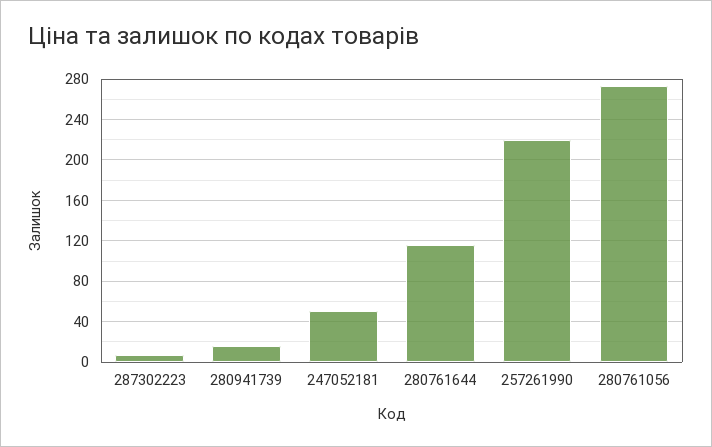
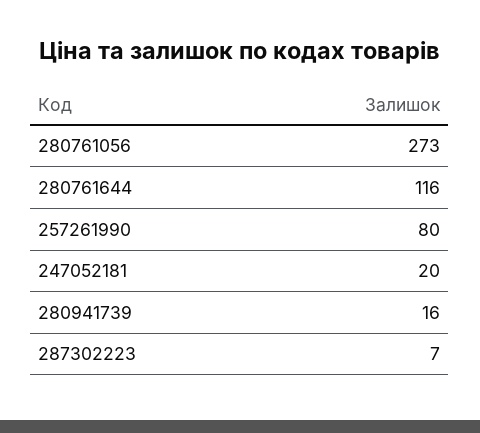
247052181: 50 -> 20
257261990: 220 -> 80

